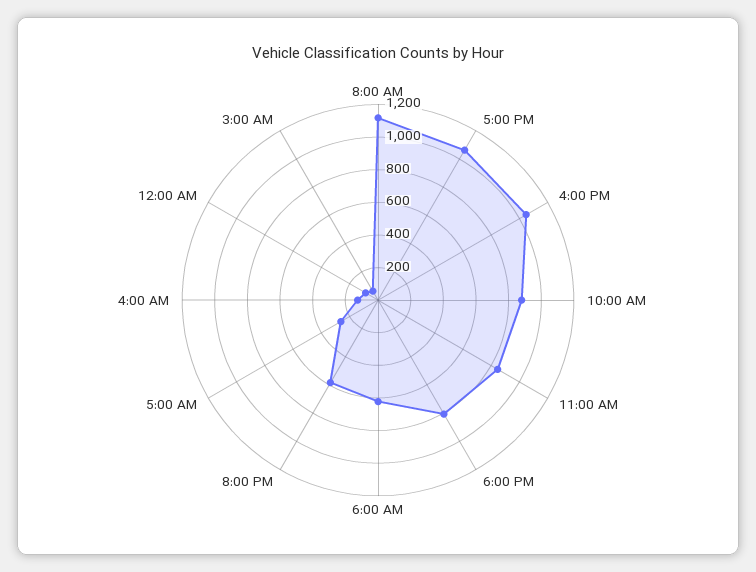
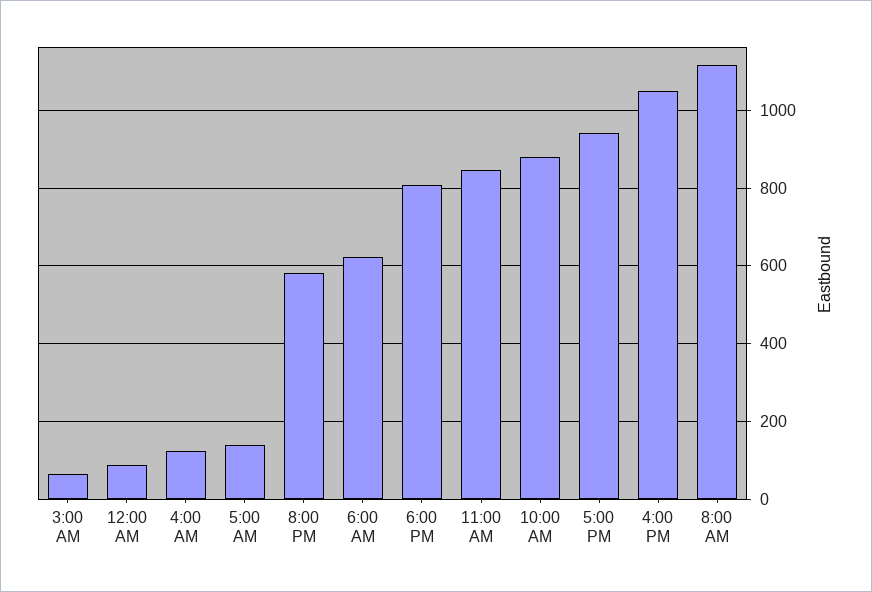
5:00 PM: 1050 -> 940
5:00 AM: 250 -> 140

